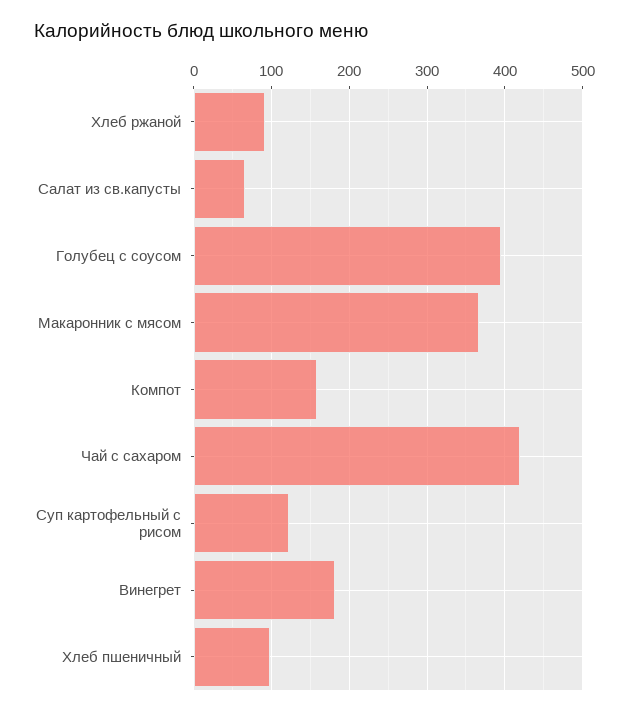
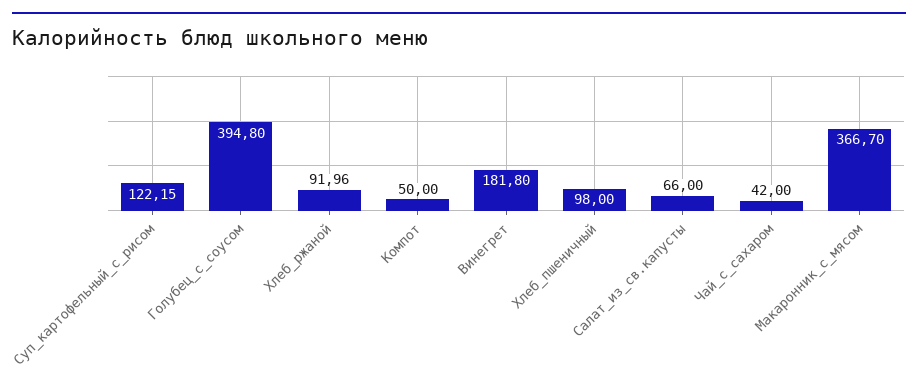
Компот: 160 -> 50
Чай с сахаром: 420 -> 42

